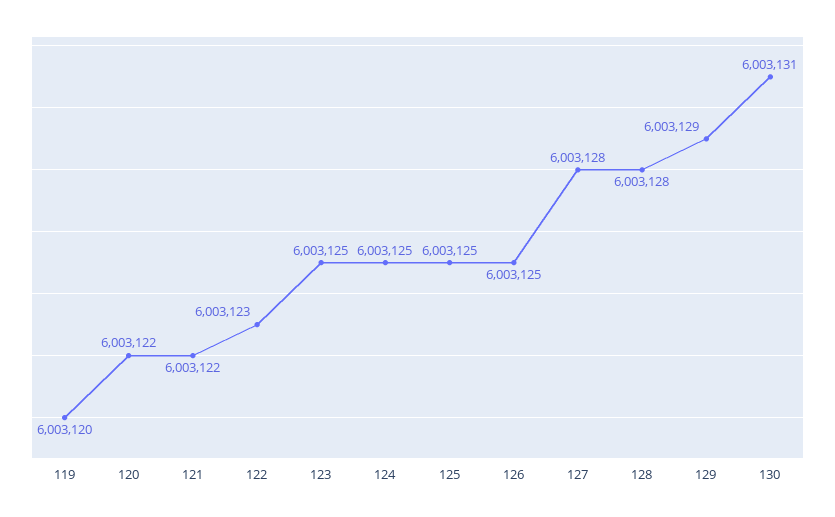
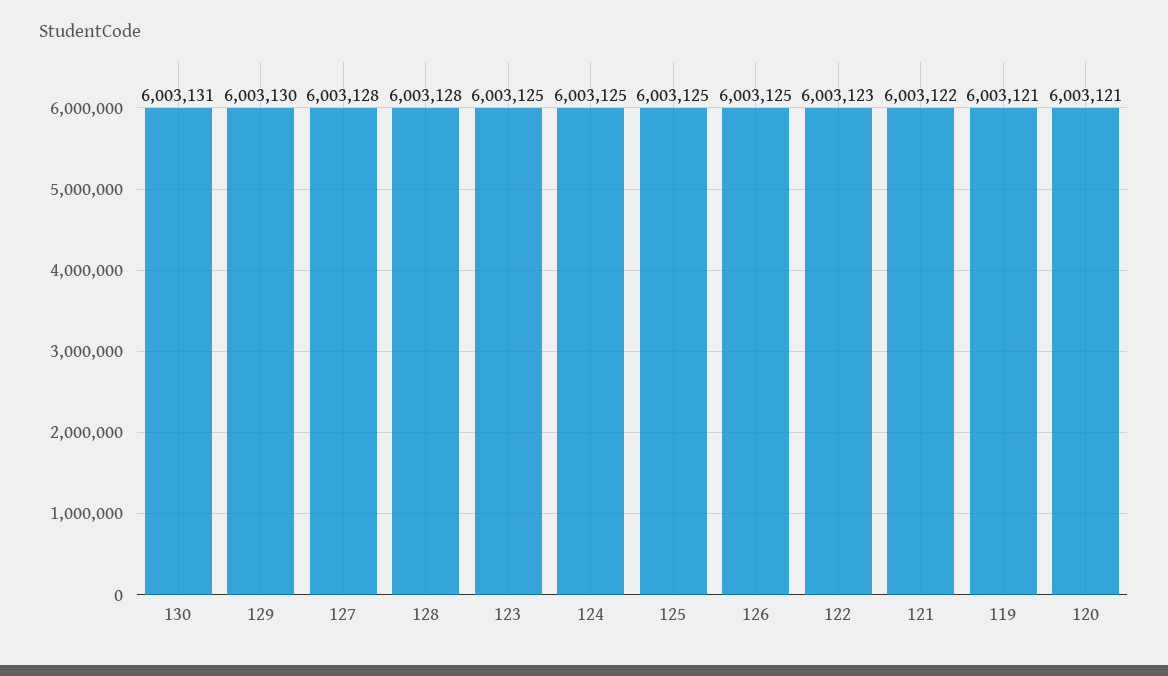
119: 6003120 -> 6003121
120: 6003122 -> 6003121
129: 6003129 -> 6003130

